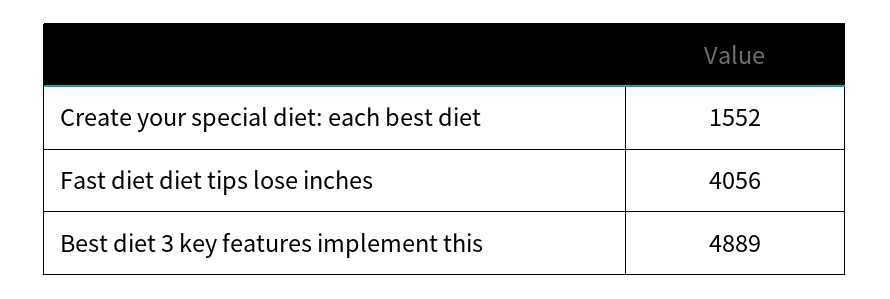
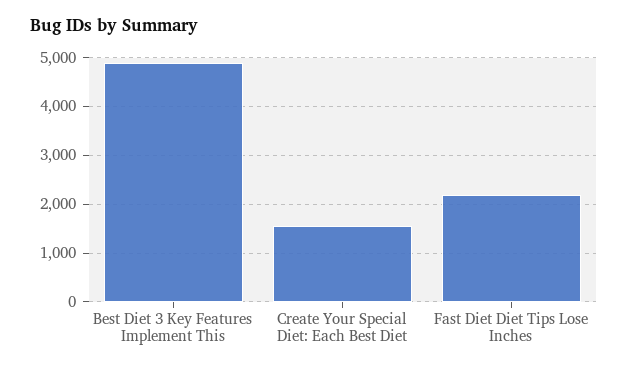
Fast diet diet tips lose inches: 4056 -> 2200

